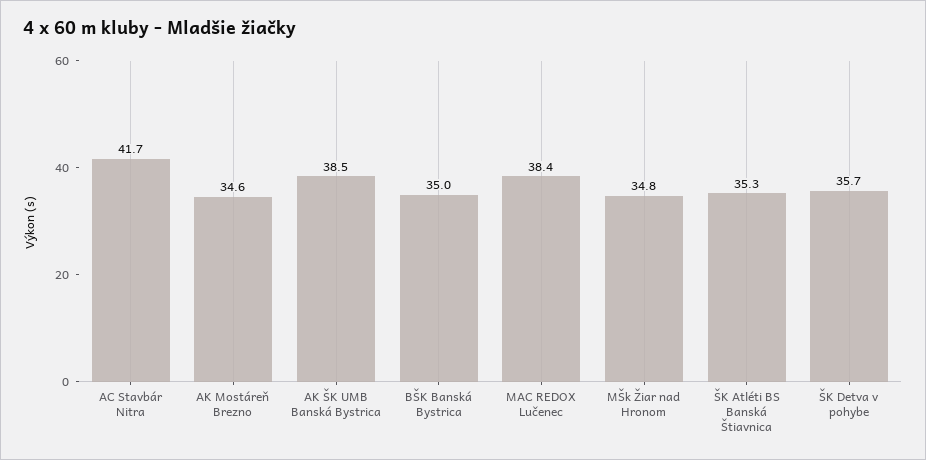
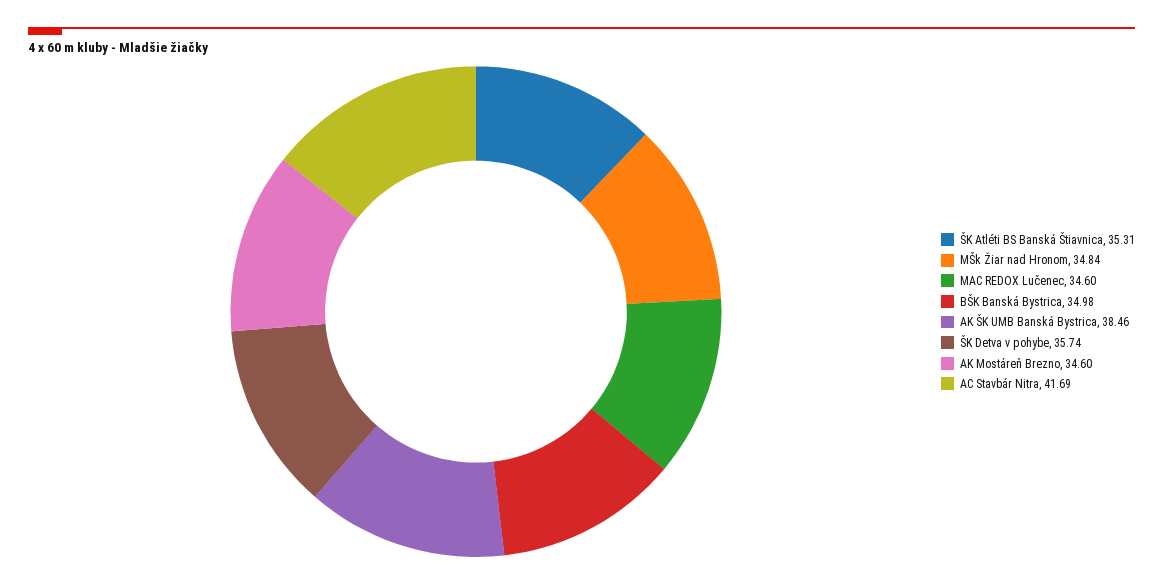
MAC REDOX Lučenec: 38.4 -> 34.6

